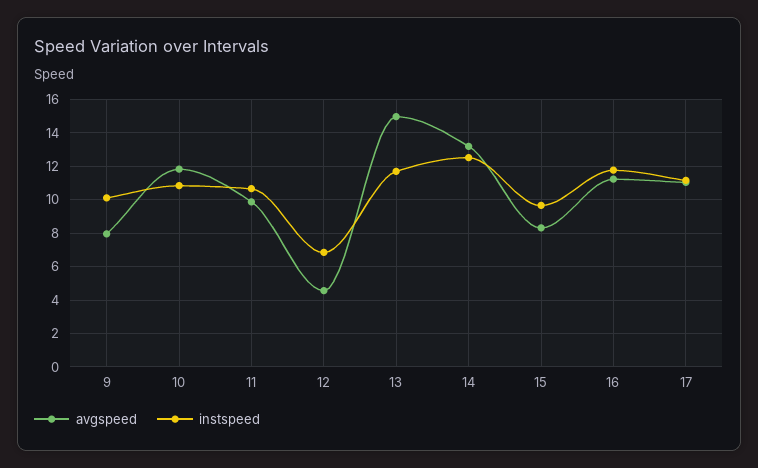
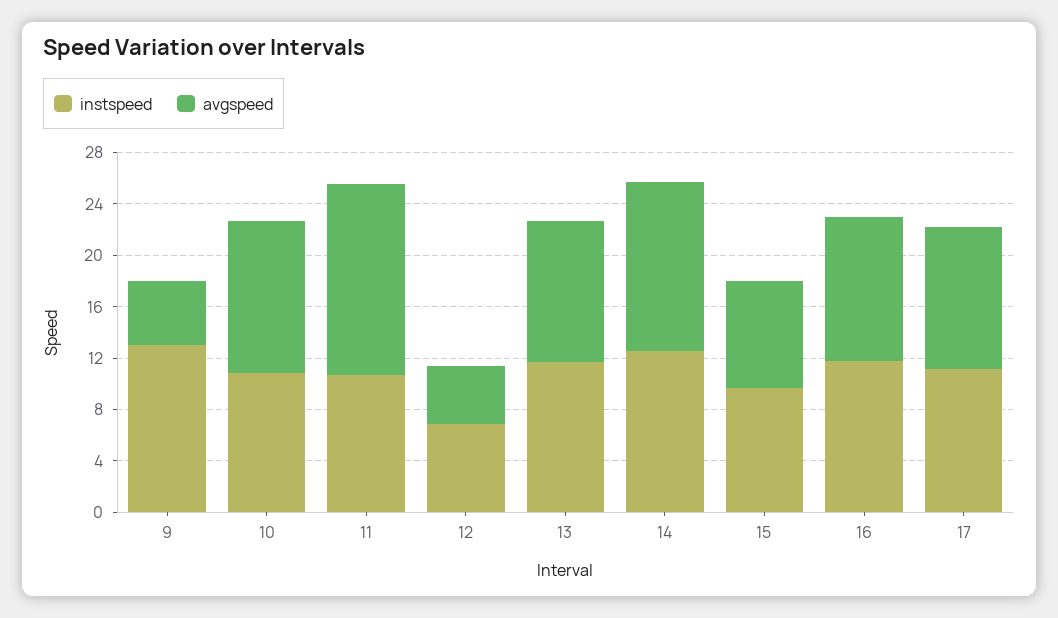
avgspeed, 9: 8 -> 5
instspeed, 9: 10 -> 13
avgspeed, 11: 10 -> 15
avgspeed, 13: 15 -> 11

